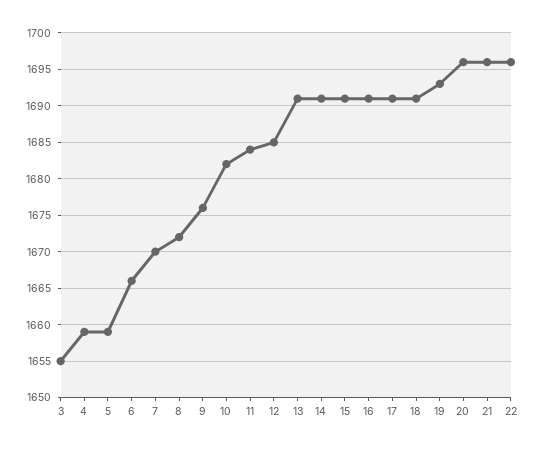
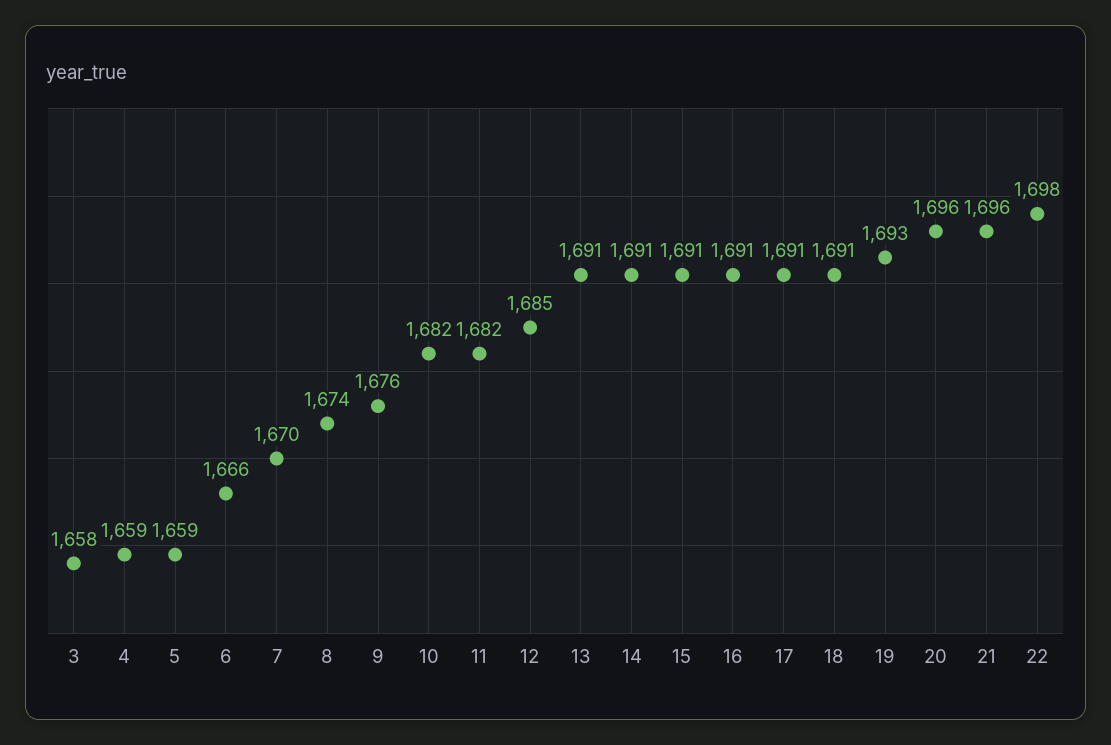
3: 1655 -> 1658
8: 1672 -> 1674
11: 1684 -> 1682
22: 1696 -> 1698

